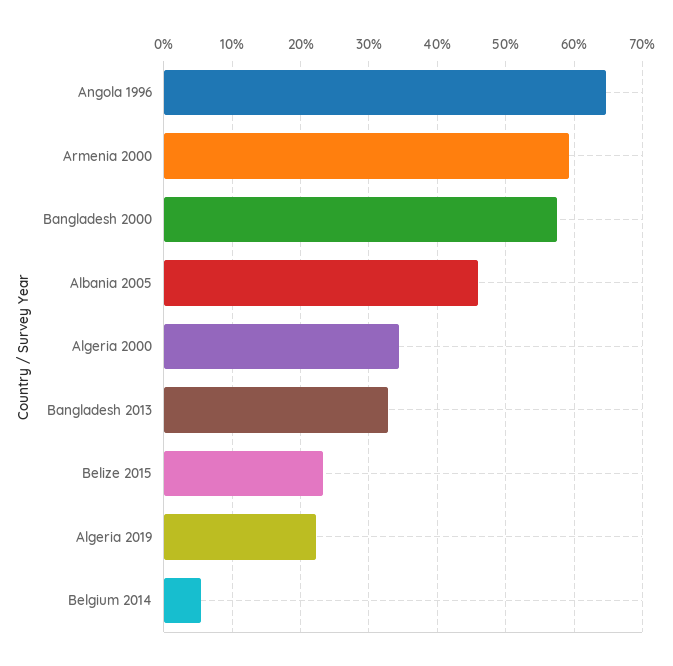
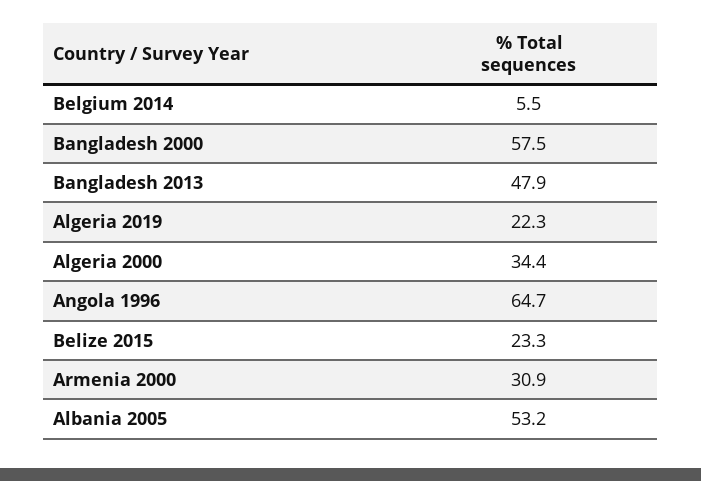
Armenia 2000: 59 -> 30.9
Albania 2005: 46 -> 53.2
Bangladesh 2013: 33 -> 47.9

